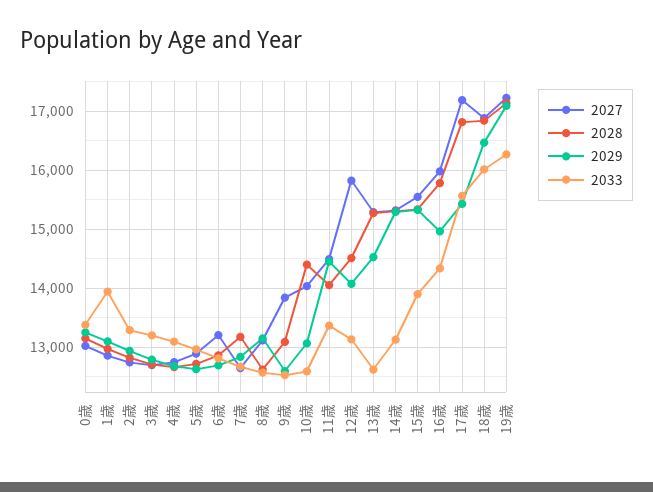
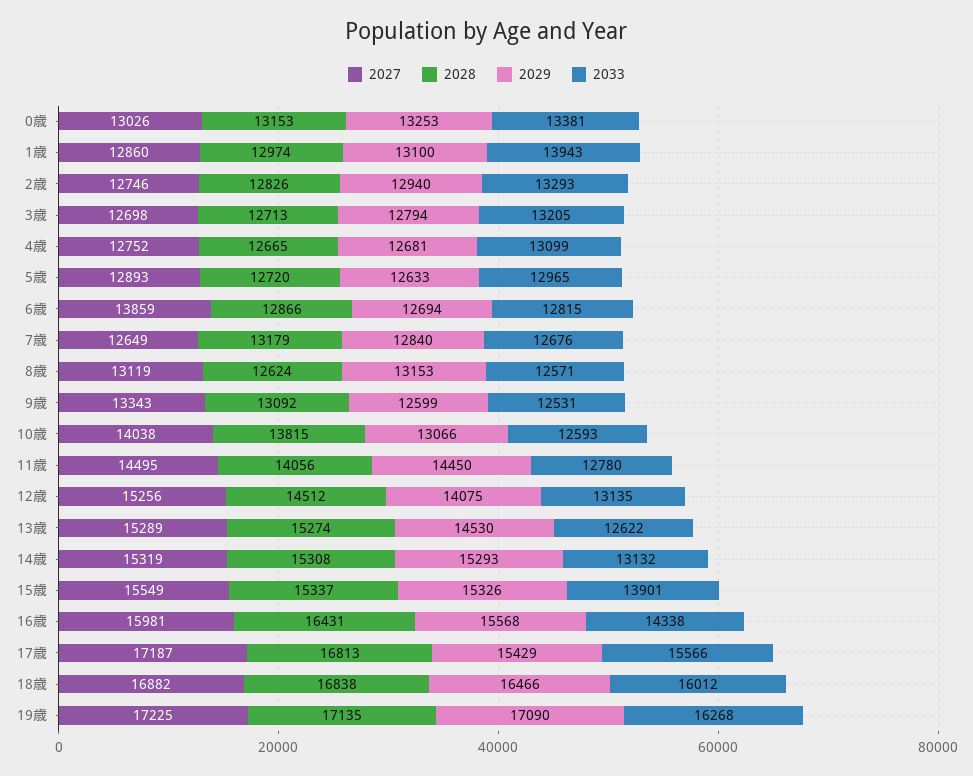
2027, 6歳: 13200 -> 13859
2027, 9歳: 13800 -> 13343
2028, 10歳: 14400 -> 13815
2033, 11歳: 13400 -> 12780
2027, 12歳: 15800 -> 15256
2028, 16歳: 15800 -> 16431
2029, 16歳: 15000 -> 15568

